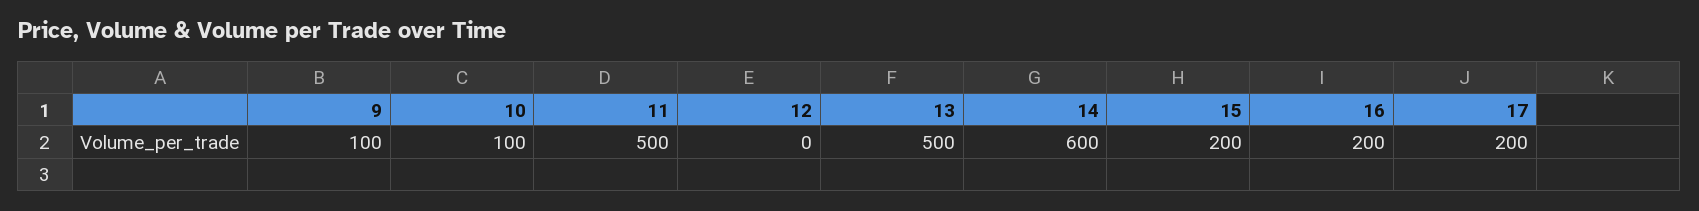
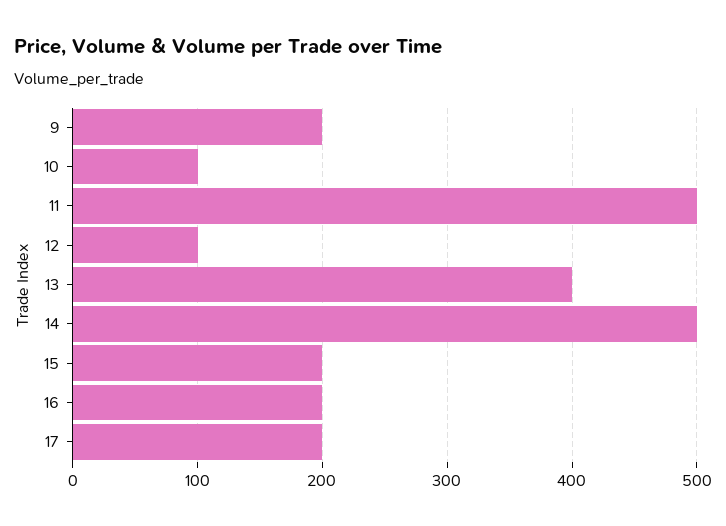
9: 100 -> 200
12: 0 -> 100
13: 500 -> 400
14: 600 -> 500

